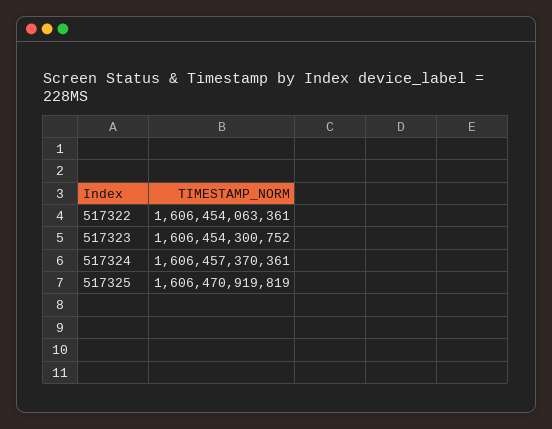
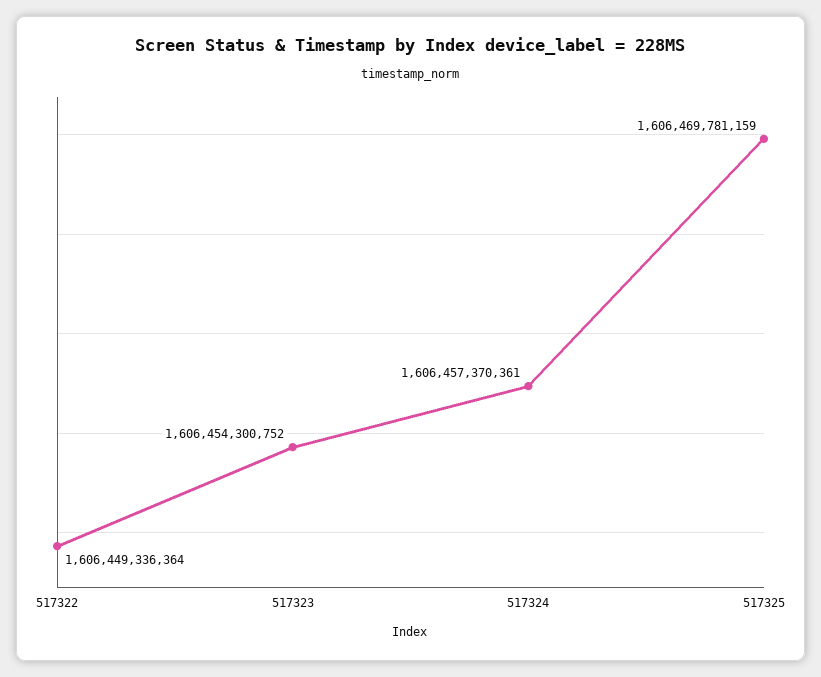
517322: 1606454063361 -> 1606449336364
517325: 1606470919819 -> 1606469781159

